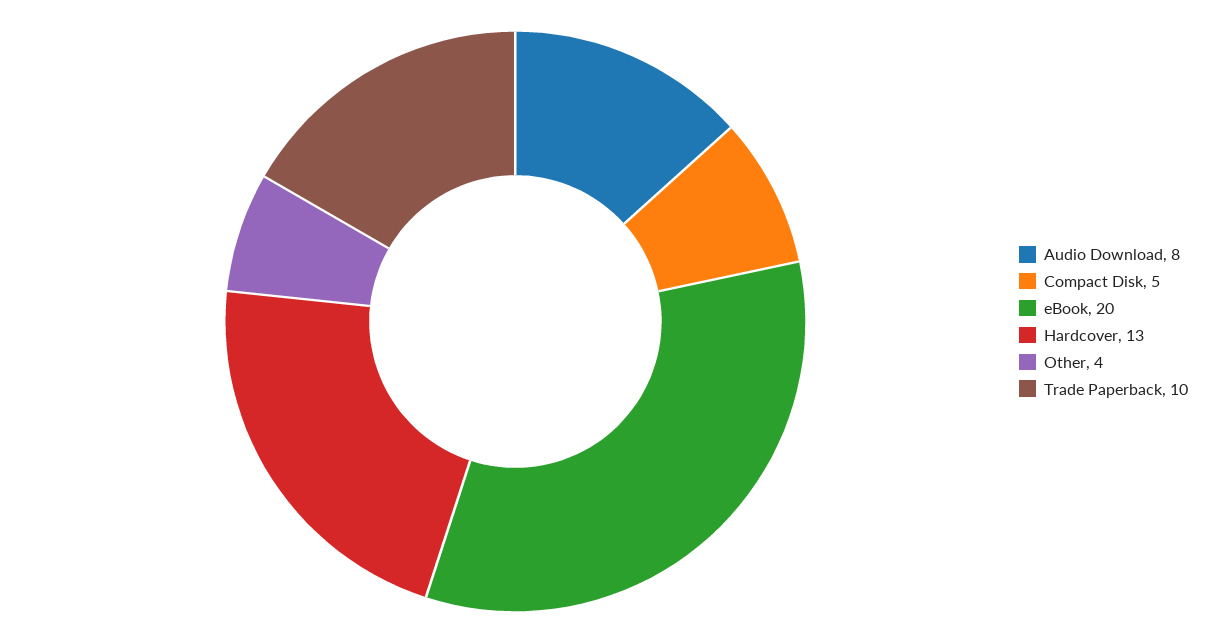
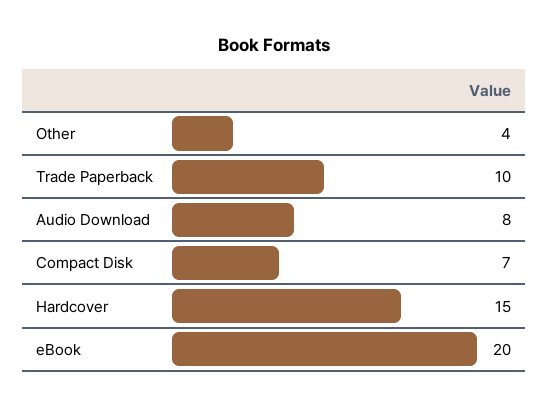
Compact Disk: 5 -> 7
Hardcover: 13 -> 15

